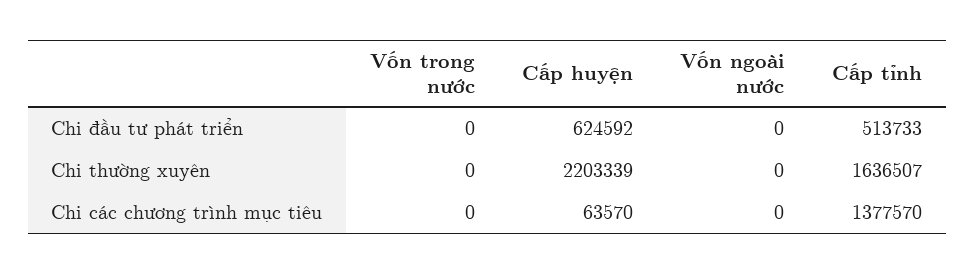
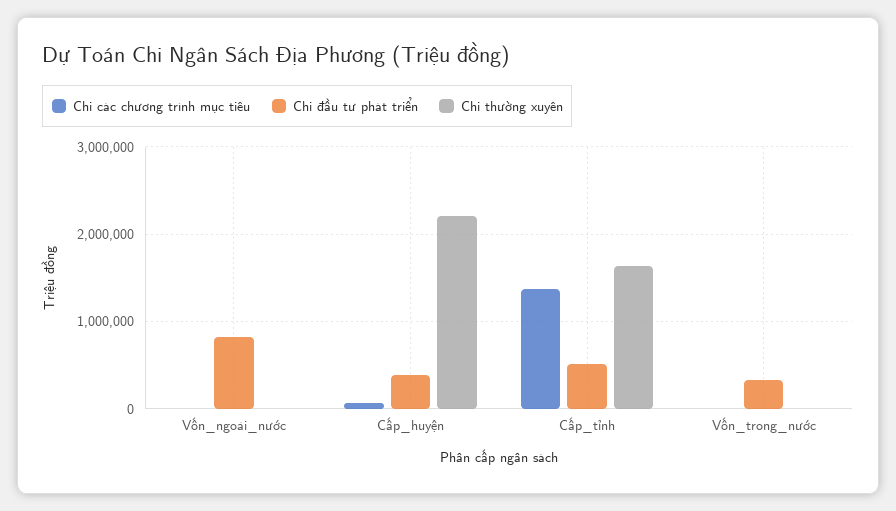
Chi đầu tư phát triển, Vốn trong nước: 0 -> 300000
Chi đầu tư phát triển, Cấp huyện: 624592 -> 400000
Chi đầu tư phát triển, Vốn ngoài nước: 0 -> 800000

